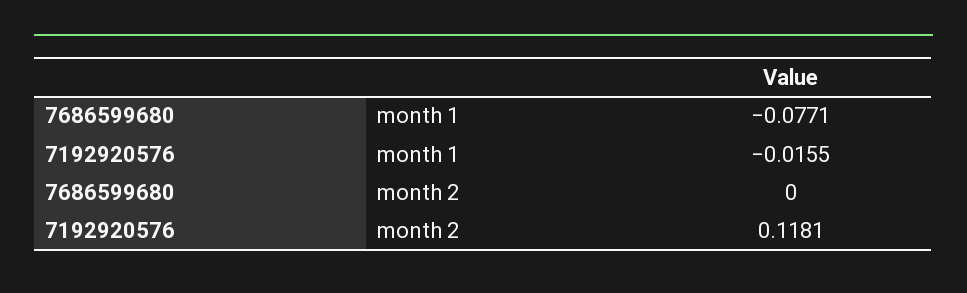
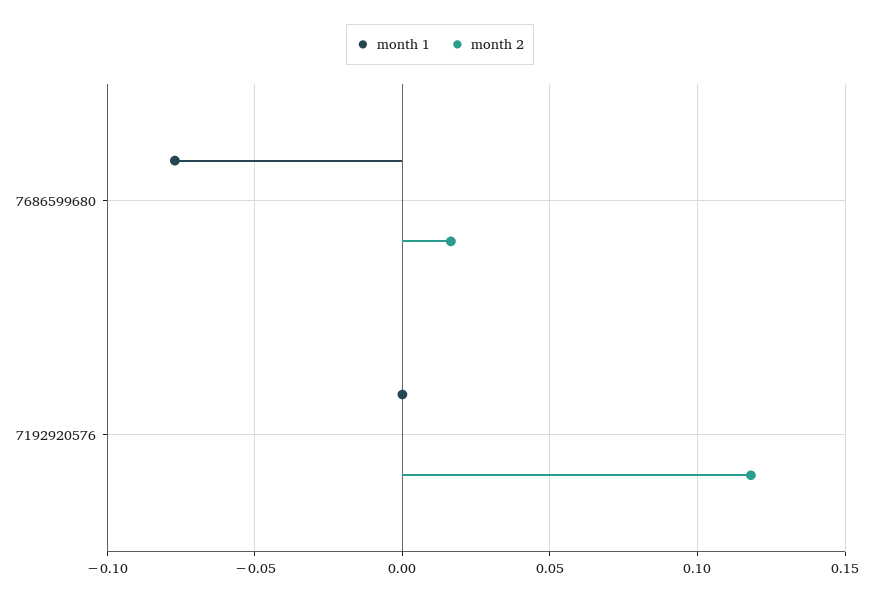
month 1, 7192920576: -0.0155 -> 0
month 2, 7686599680: 0 -> 0.015

